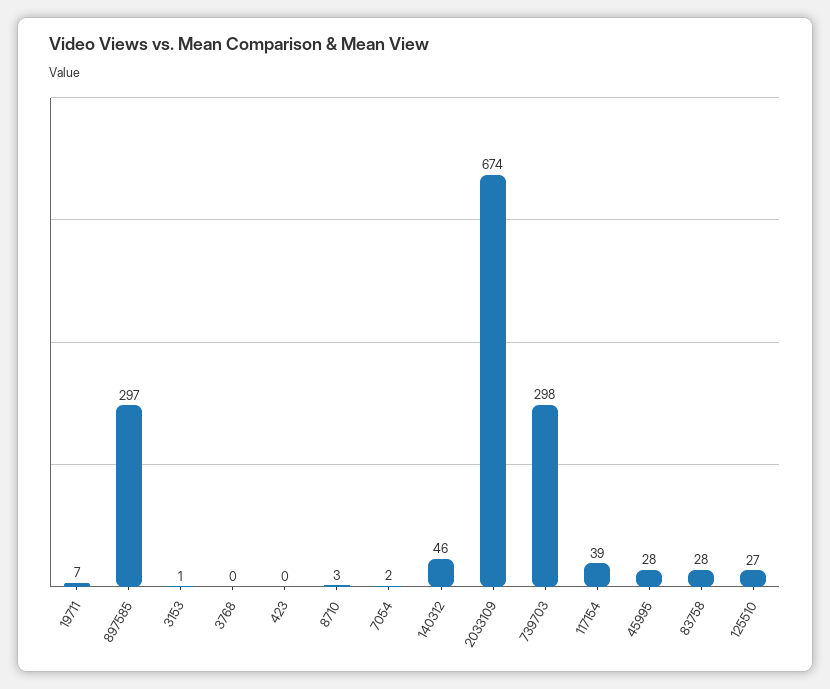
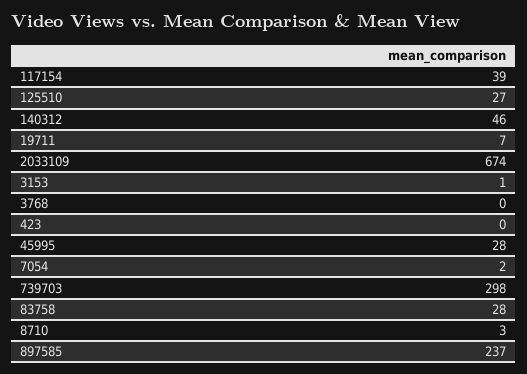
897585: 297 -> 237

